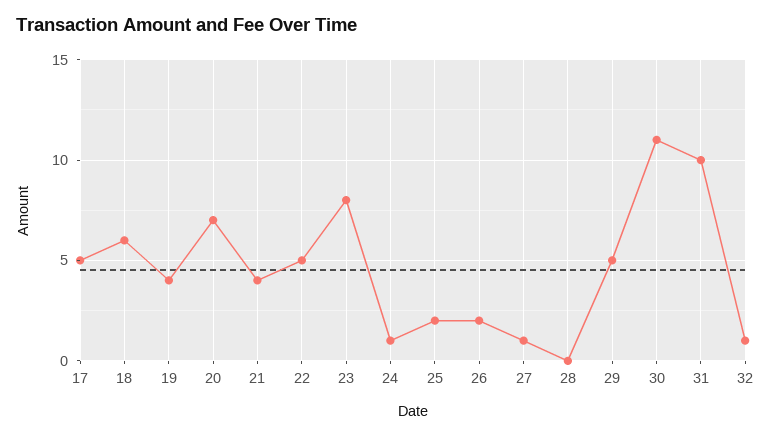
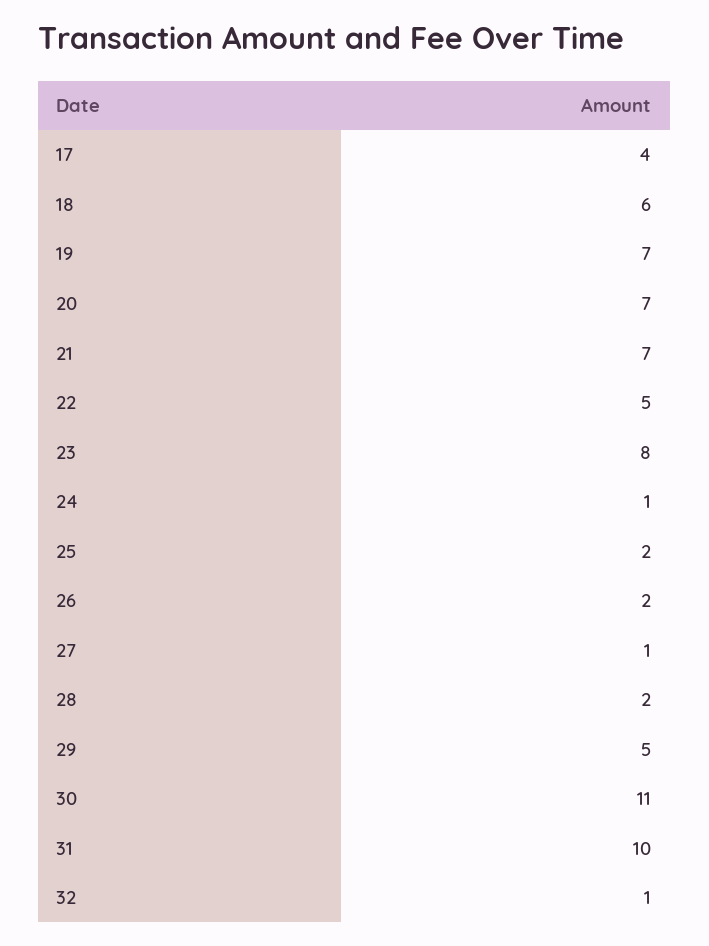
17: 5 -> 4
19: 4 -> 7
21: 4 -> 7
28: 0 -> 2

